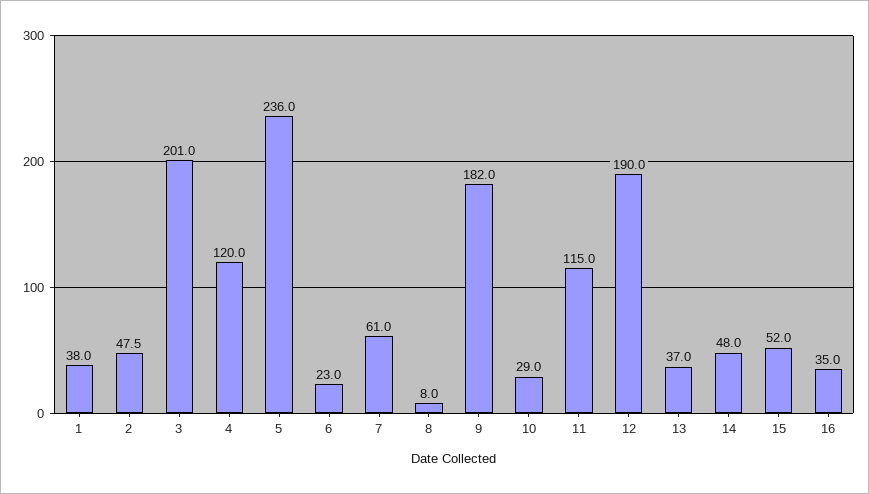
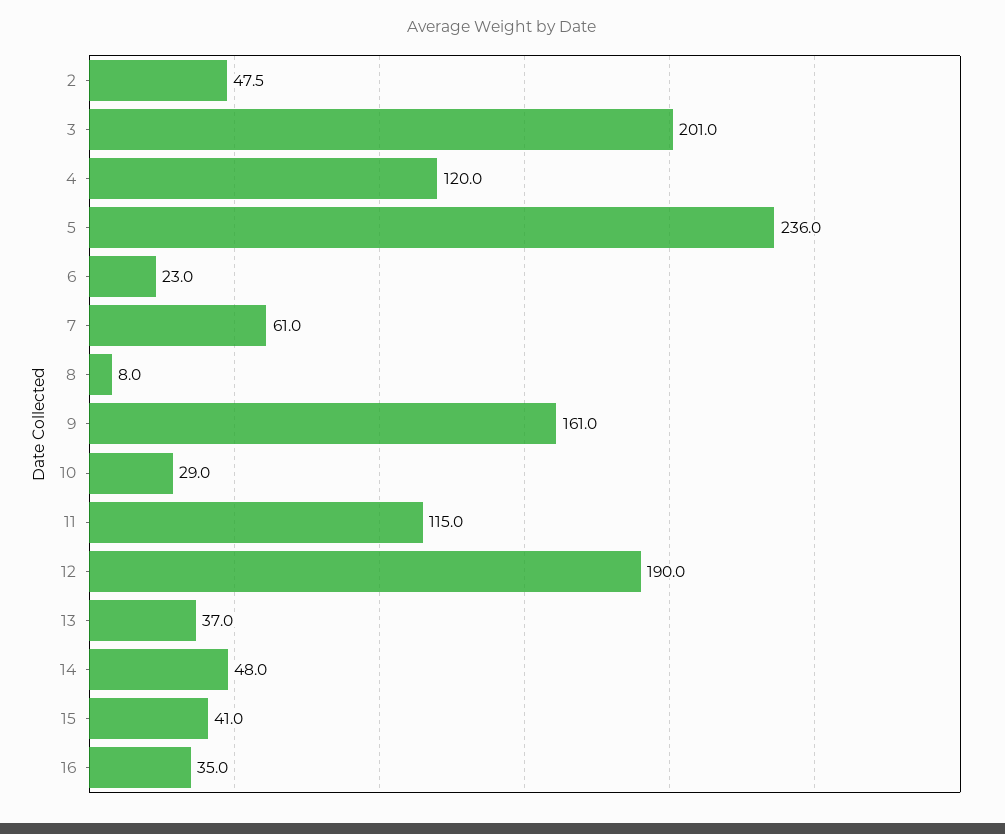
1: 38 -> none
9: 182 -> 161
15: 52 -> 41

